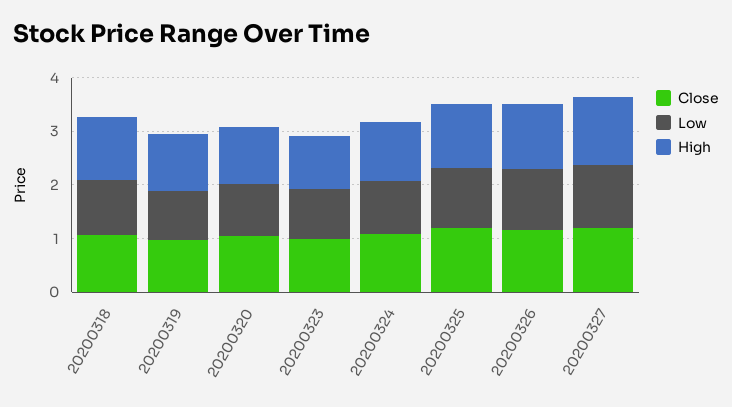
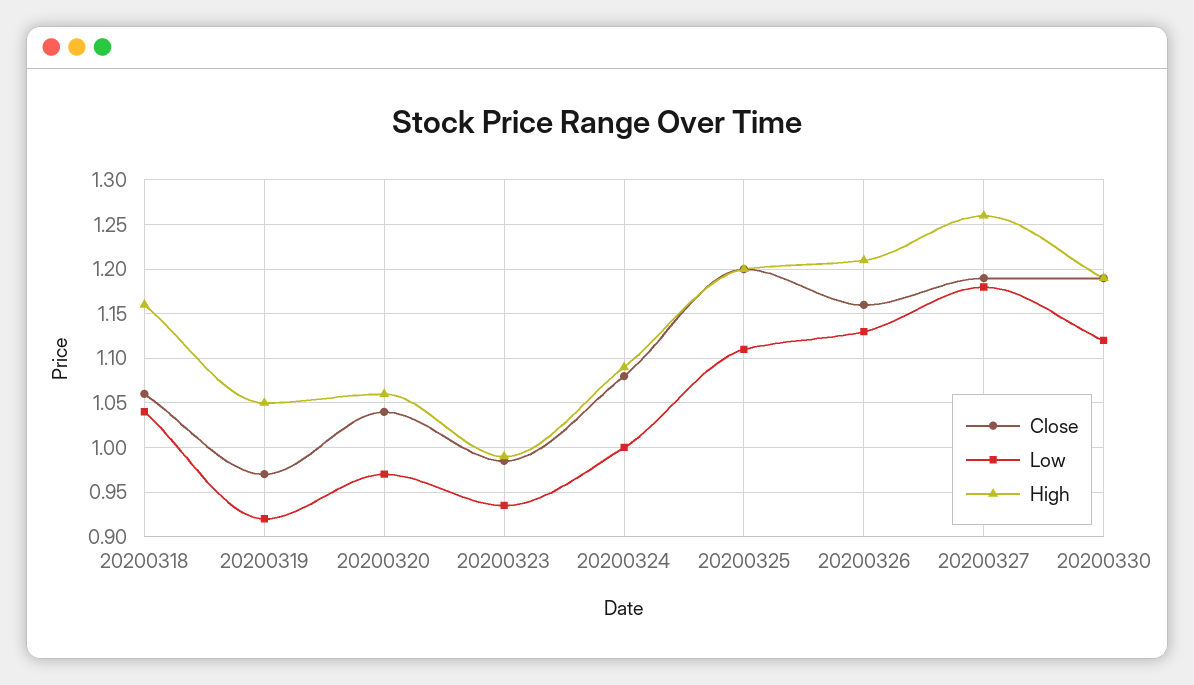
Close, 20200330: none -> 1.19
Low, 20200330: none -> 1.12
High, 20200330: none -> 1.19

